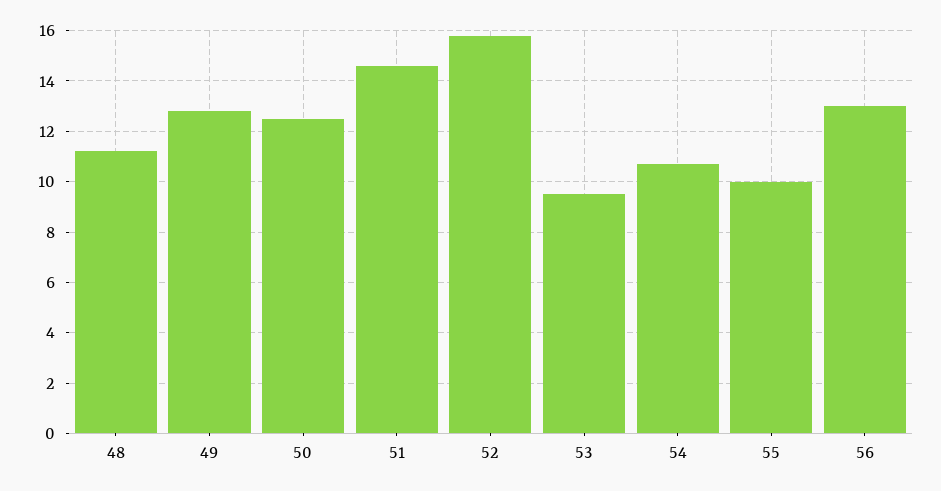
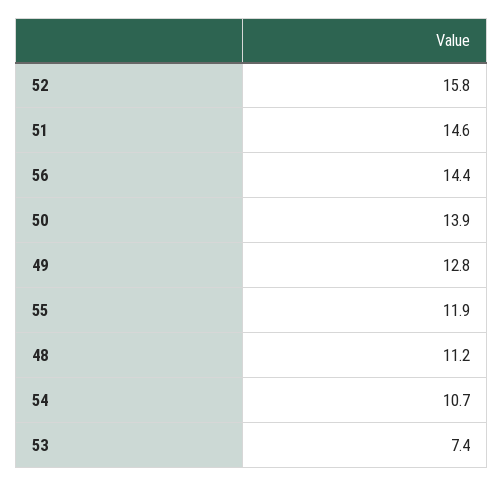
50: 12.5 -> 13.9
53: 9.5 -> 7.4
55: 10 -> 11.9
56: 13 -> 14.4

